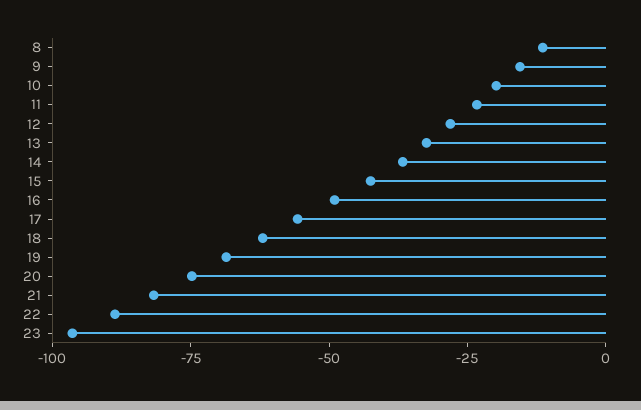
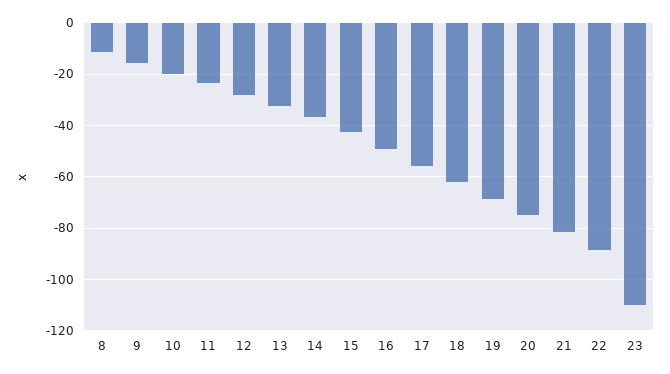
23: -95 -> -110

